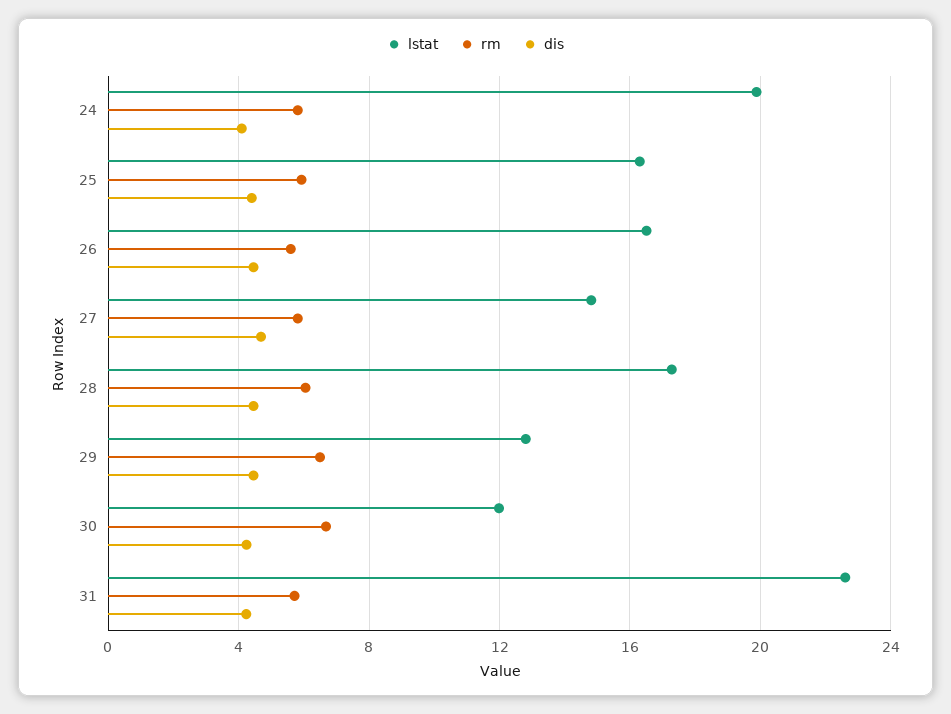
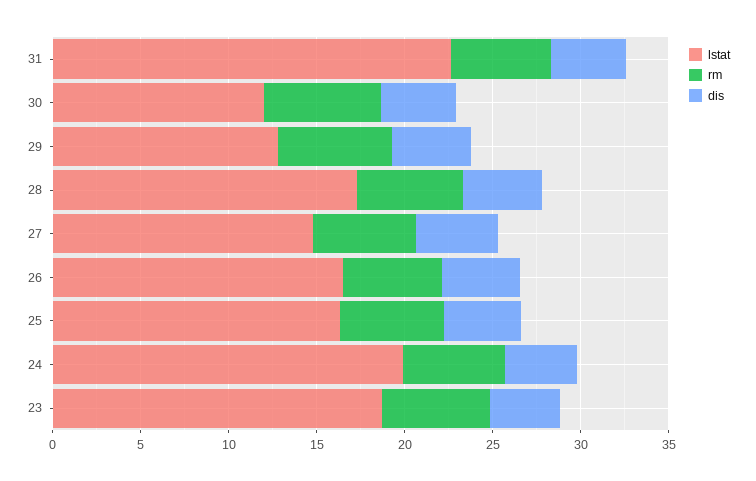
lstat, 23: none -> 19
rm, 23: none -> 6
dis, 23: none -> 4

